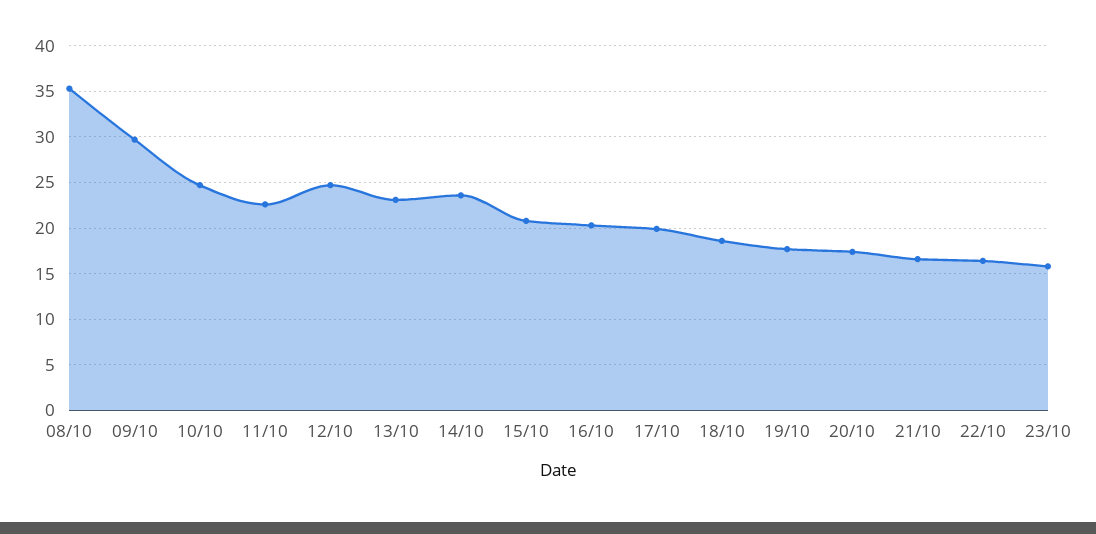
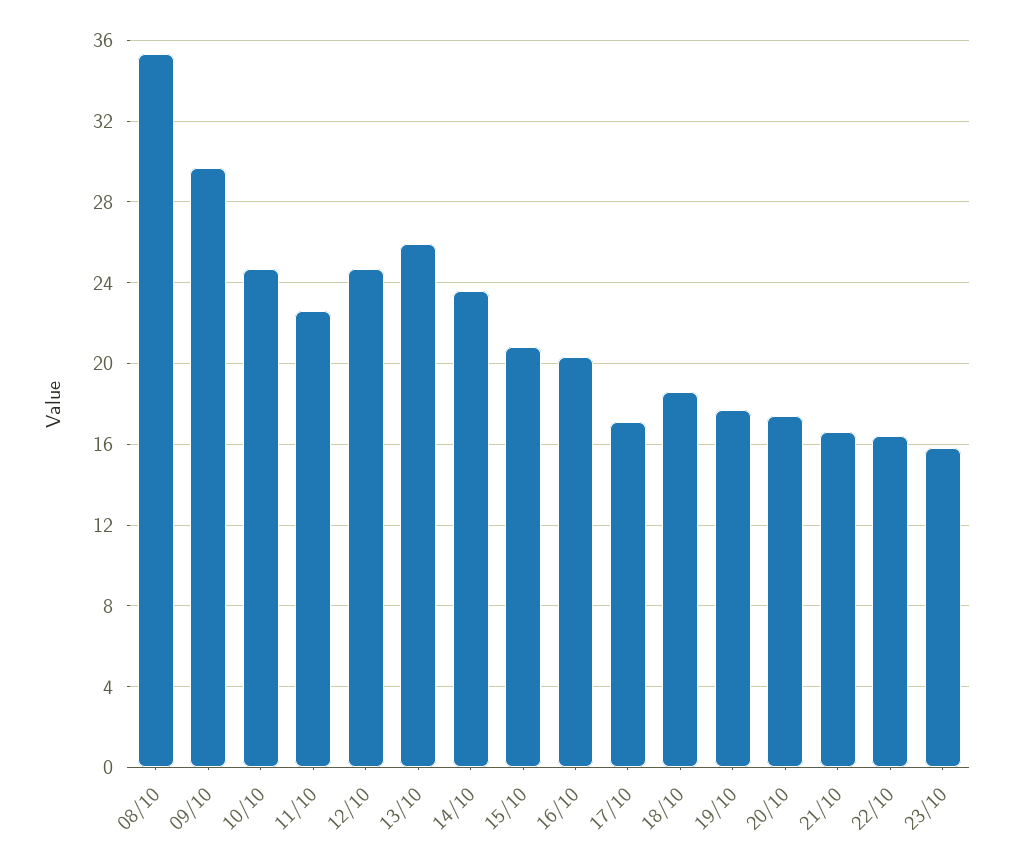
13/10: 23 -> 26
17/10: 20 -> 17

